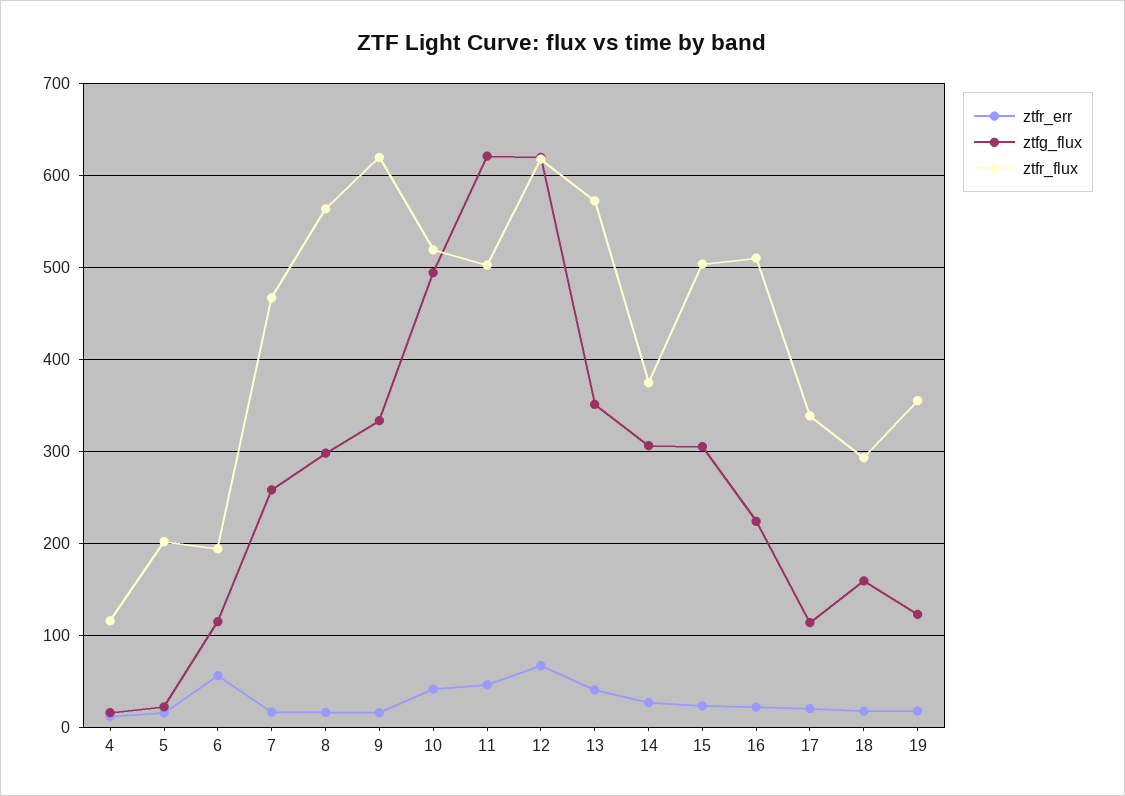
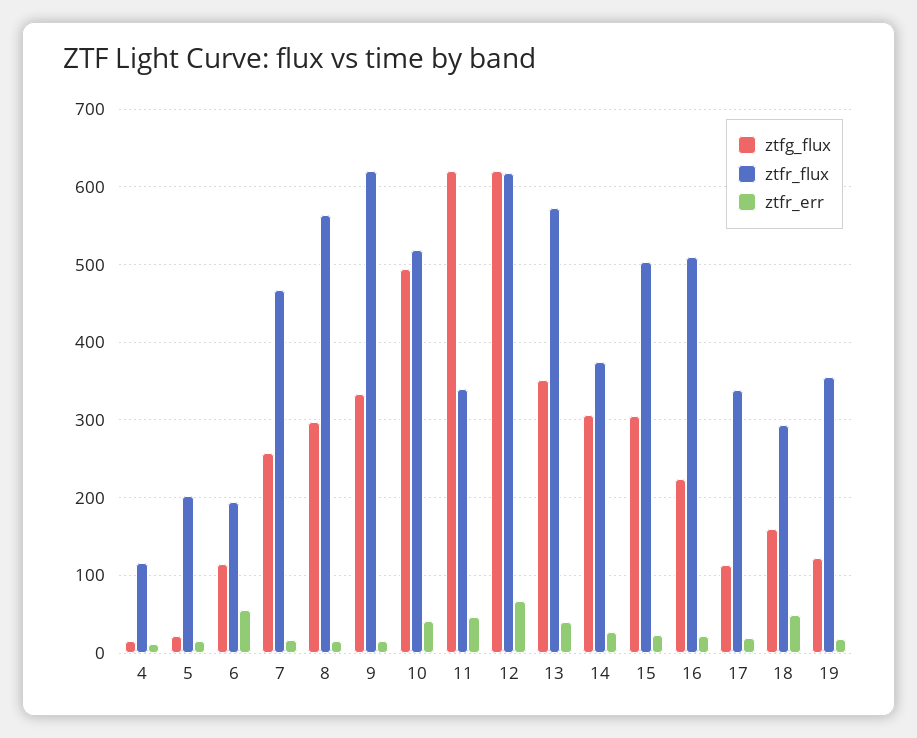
ztfr_flux, 11: 500 -> 340
ztfr_err, 18: 20 -> 50

